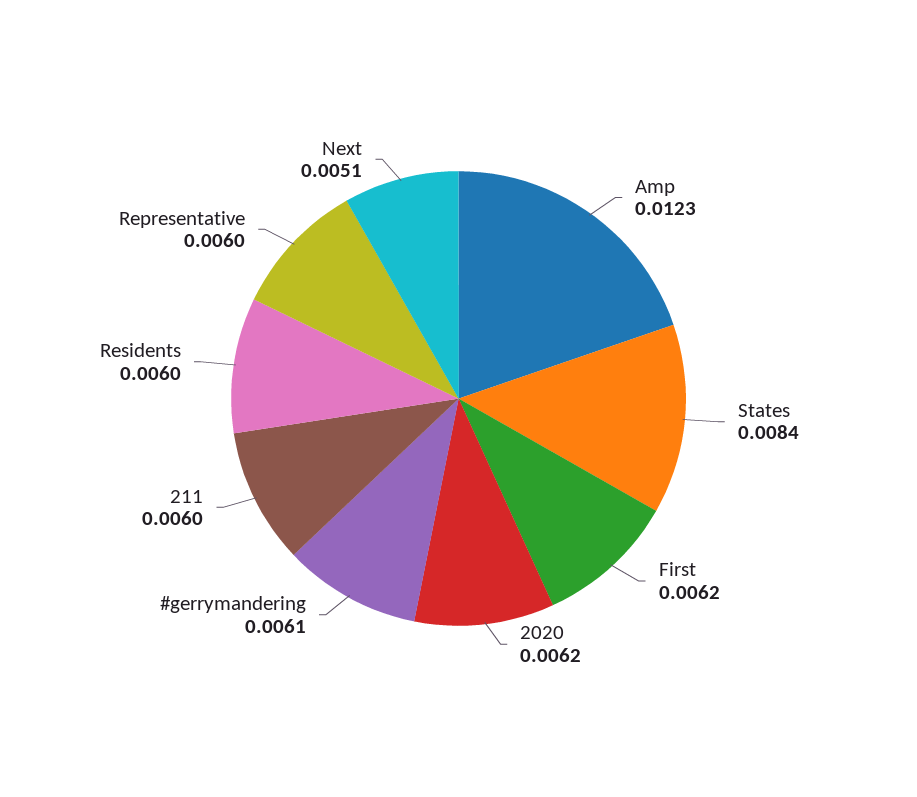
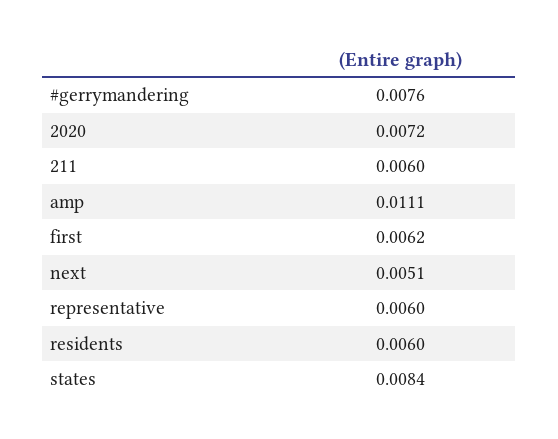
Amp: 0.0123 -> 0.0111
2020: 0.0062 -> 0.0072
#gerrymandering: 0.0061 -> 0.0076

